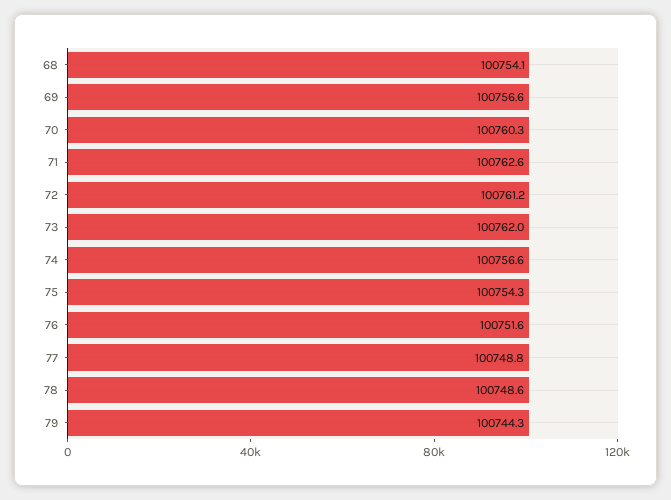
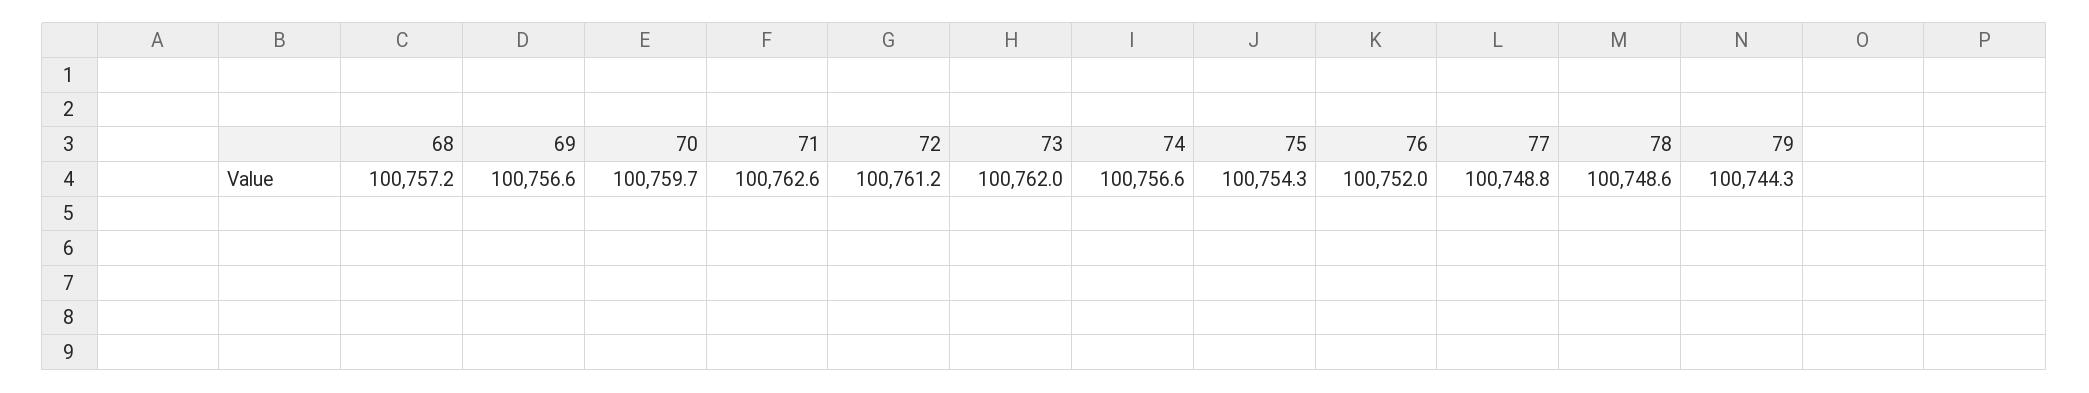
68: 100754.1 -> 100757.2
70: 100760.3 -> 100759.7
76: 100751.6 -> 100752

